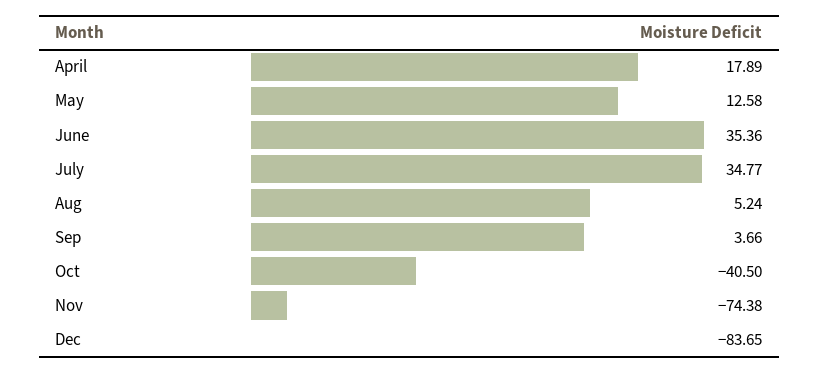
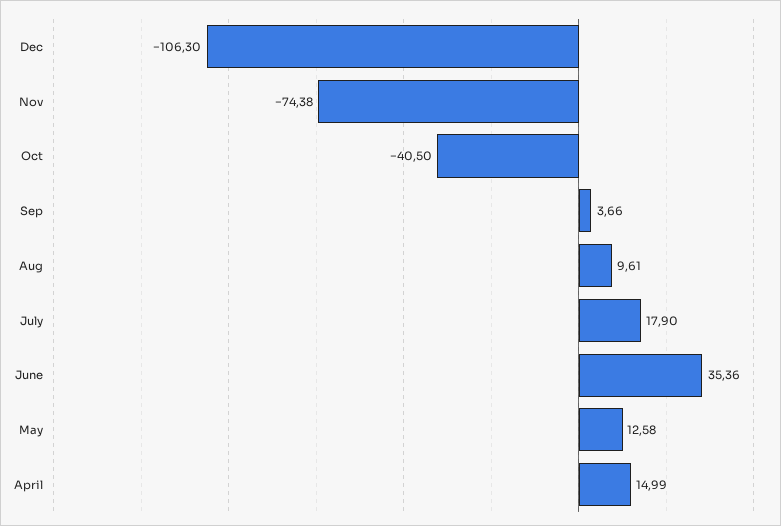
April: 17.89 -> 14.99
July: 34.77 -> 17.9
Aug: 5.24 -> 9.61
Dec: -83.65 -> -106.3

